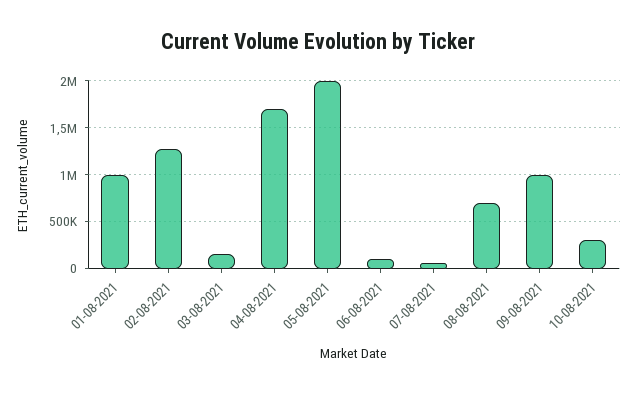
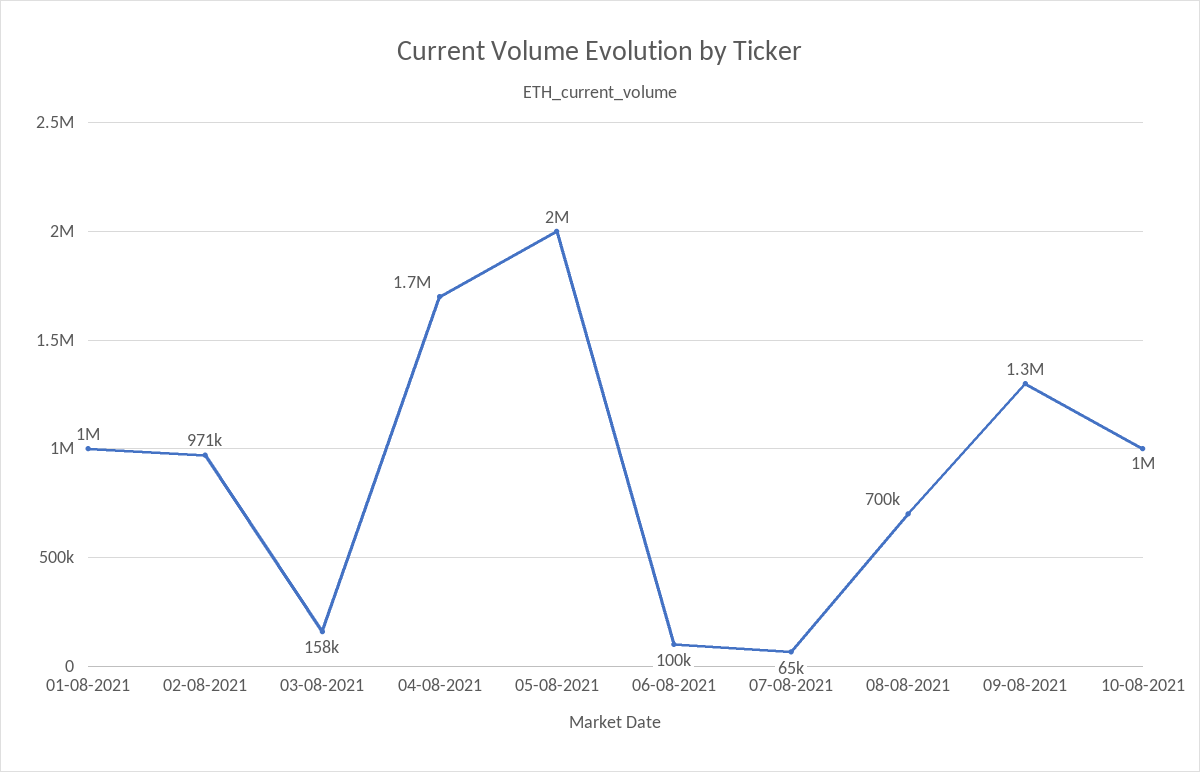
02-08-2021: 1300000 -> 971000
09-08-2021: 1000000 -> 1300000
10-08-2021: 300000 -> 1000000

